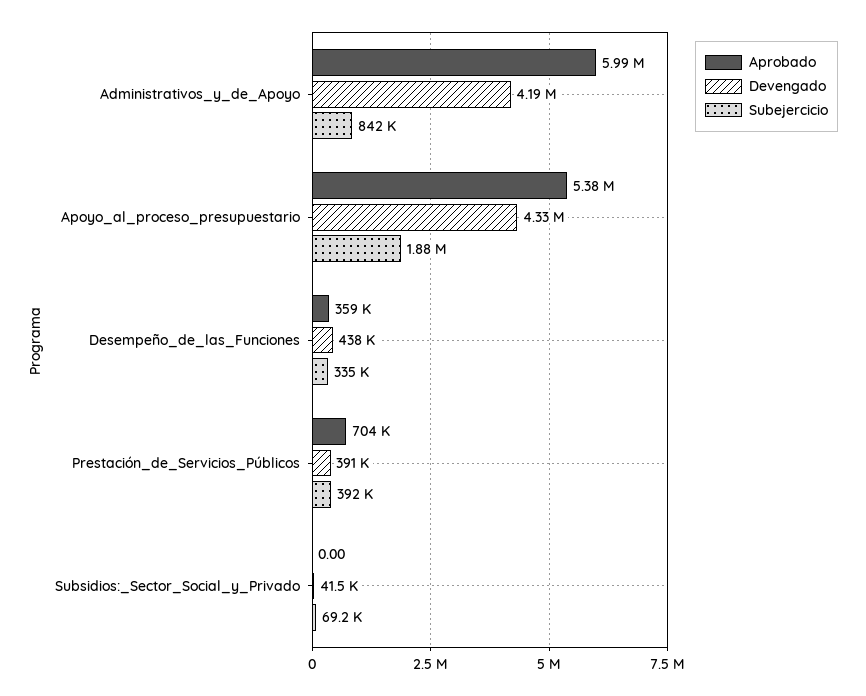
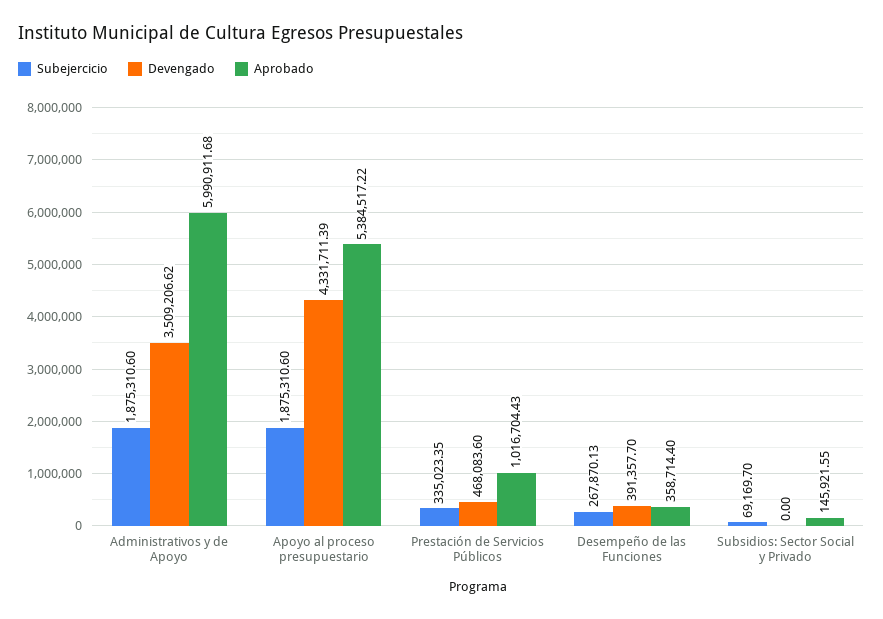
Devengado, Administrativos_y_de_Apoyo: 4190000 -> 3509206.62
Subejercicio, Administrativos_y_de_Apoyo: 842000 -> 1875310.6
Devengado, Desempeño_de_las_Funciones: 438000 -> 391357.7
Subejercicio, Desempeño_de_las_Funciones: 335000 -> 267870.13
Aprobado, Prestación_de_Servicios_Públicos: 704000 -> 1016704.43
Devengado, Prestación_de_Servicios_Públicos: 391000 -> 468083.6
Subejercicio, Prestación_de_Servicios_Públicos: 392000 -> 335023.35
Aprobado, Subsidios:_Sector_Social_y_Privado: 0 -> 145921.55
Devengado, Subsidios:_Sector_Social_y_Privado: 41500 -> 0

